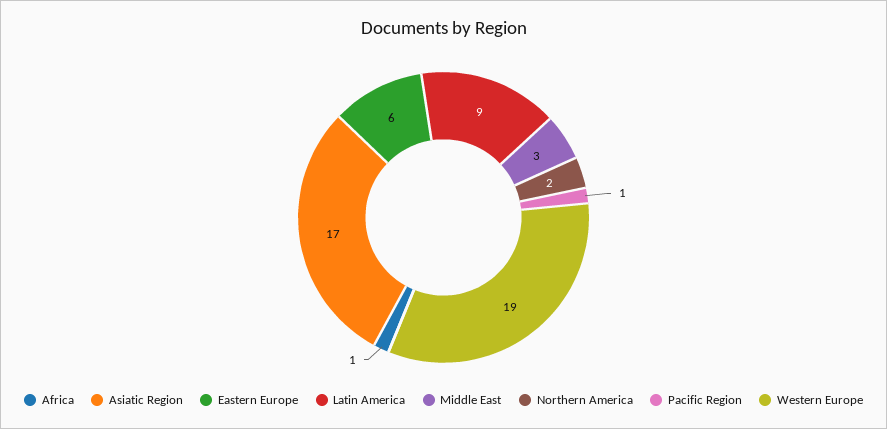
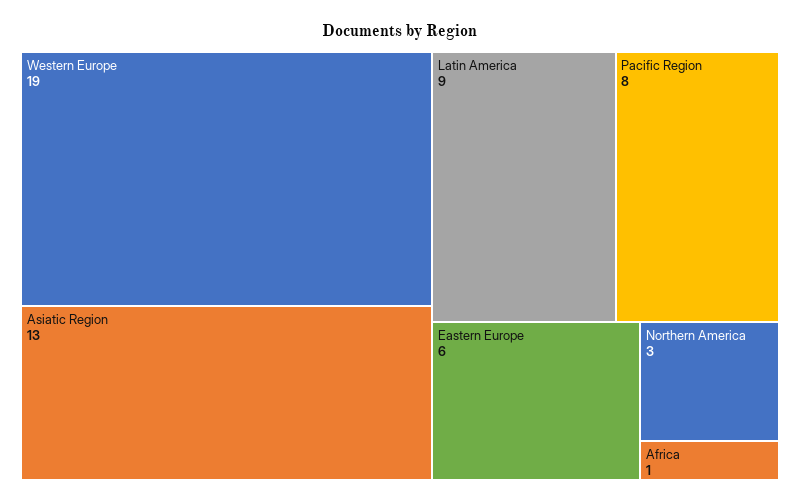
Asiatic Region: 17 -> 13
Middle East: 3 -> none
Northern America: 2 -> 3
Pacific Region: 1 -> 8

